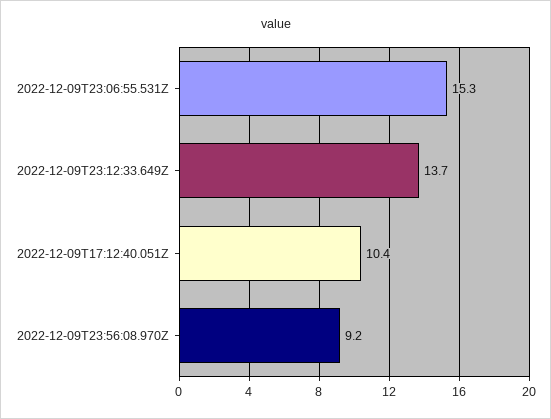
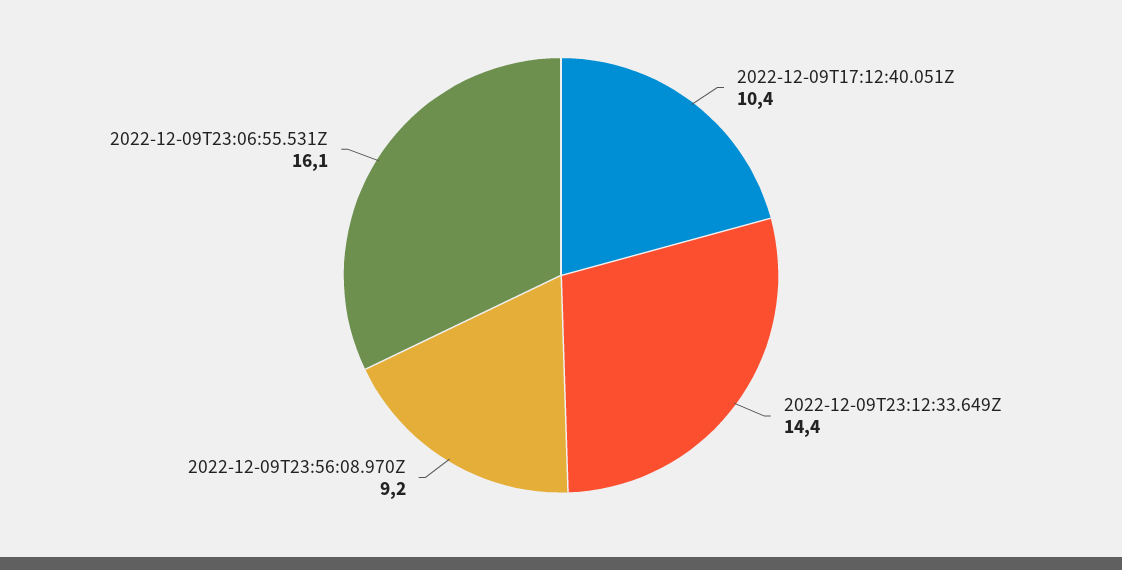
2022-12-09T23:06:55.531Z: 15.3 -> 16.1
2022-12-09T23:12:33.649Z: 13.7 -> 14.4

